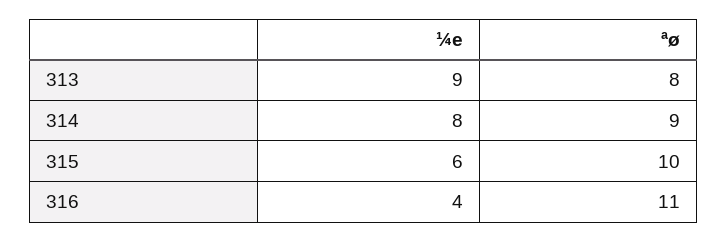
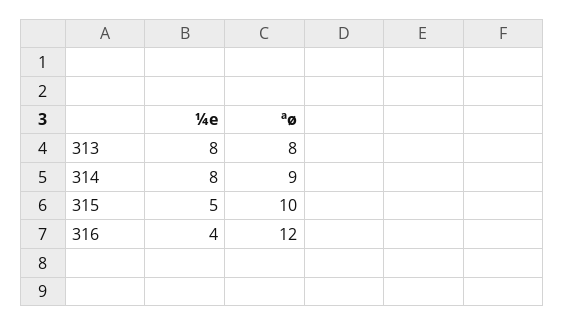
¼e, 313: 9 -> 8
¼e, 315: 6 -> 5
ªø, 316: 11 -> 12

